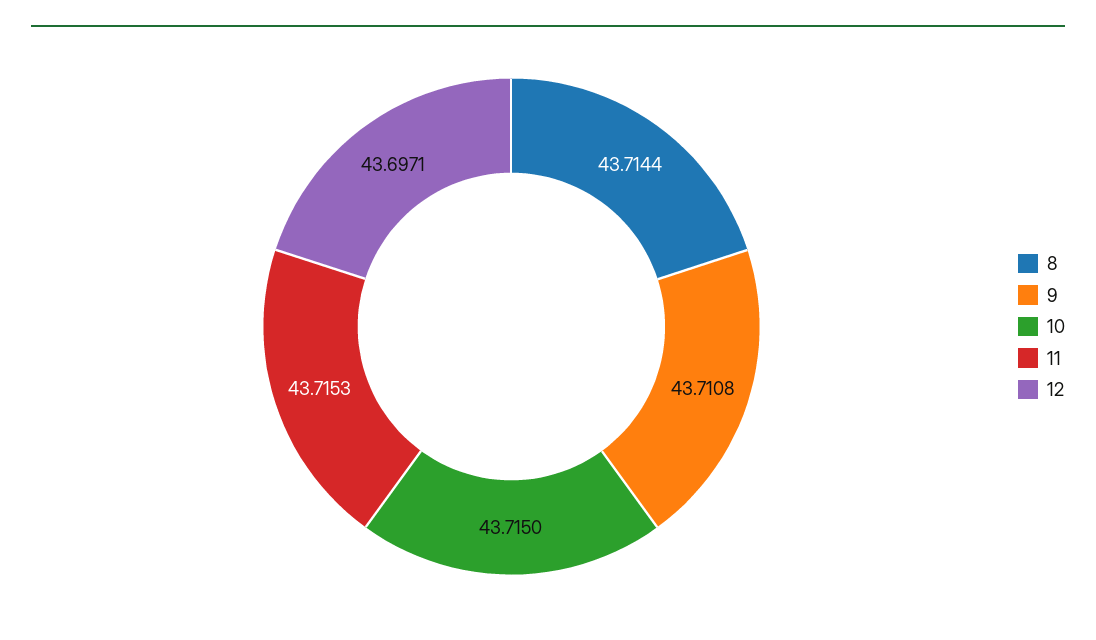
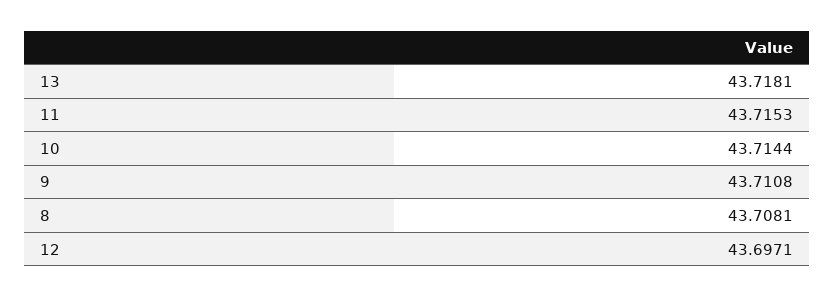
8: 43.7144 -> 43.7081
10: 43.715 -> 43.7144
13: none -> 43.7181

